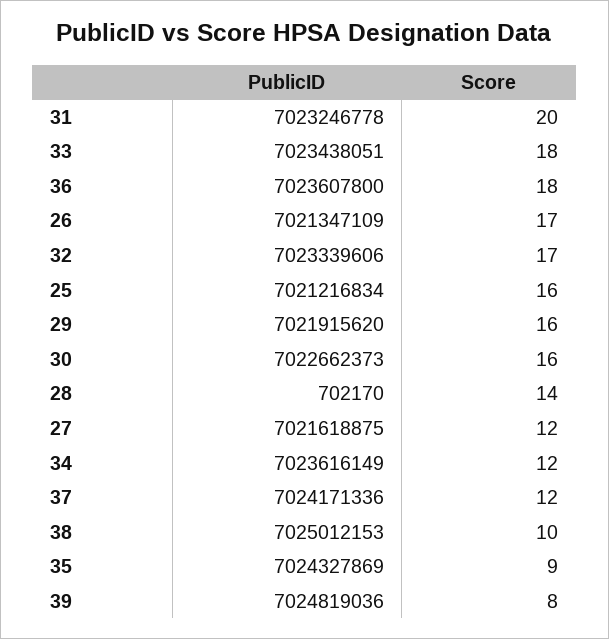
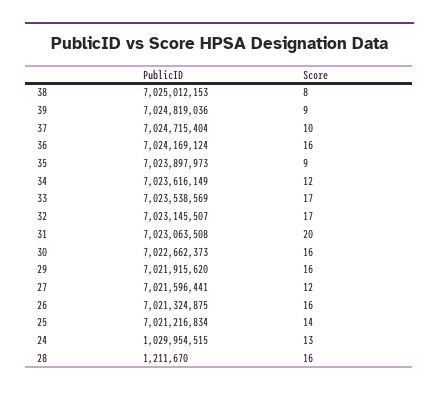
PublicID, 31: 7023246778 -> 7023063508
PublicID, 33: 7023438051 -> 7023538569
Score, 33: 18 -> 17
PublicID, 36: 7023607800 -> 7024169124
Score, 36: 18 -> 16
PublicID, 26: 7021347109 -> 7021324875
Score, 26: 17 -> 16
PublicID, 32: 7023339606 -> 7023145507
Score, 25: 16 -> 14
PublicID, 28: 702170 -> 1211670
Score, 28: 14 -> 16
PublicID, 27: 7021618875 -> 7021596441
PublicID, 37: 7024171336 -> 7024715404
Score, 37: 12 -> 10
Score, 38: 10 -> 8
PublicID, 35: 7024327869 -> 7023897973
Score, 39: 8 -> 9
PublicID, 24: none -> 1029954515
Score, 24: none -> 13

